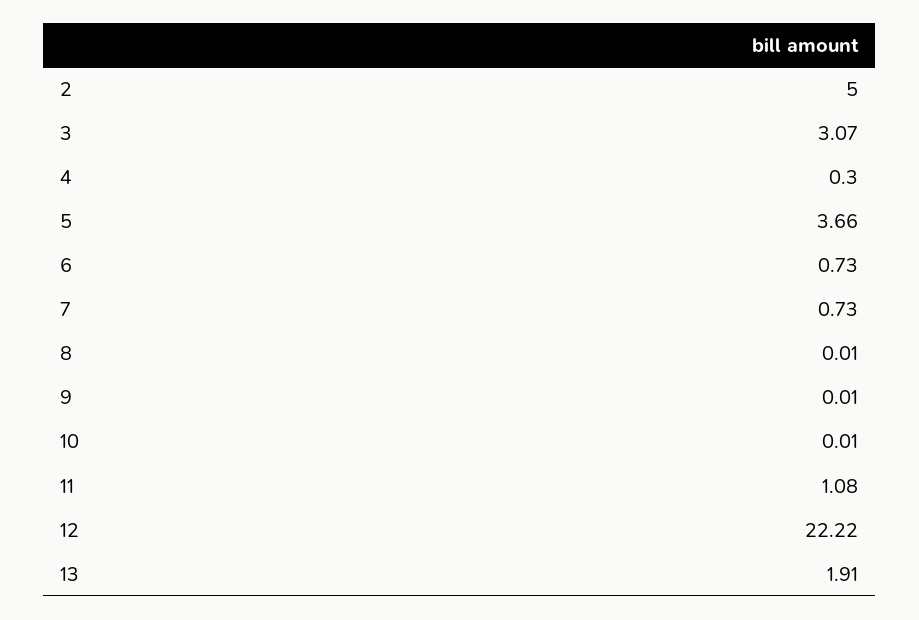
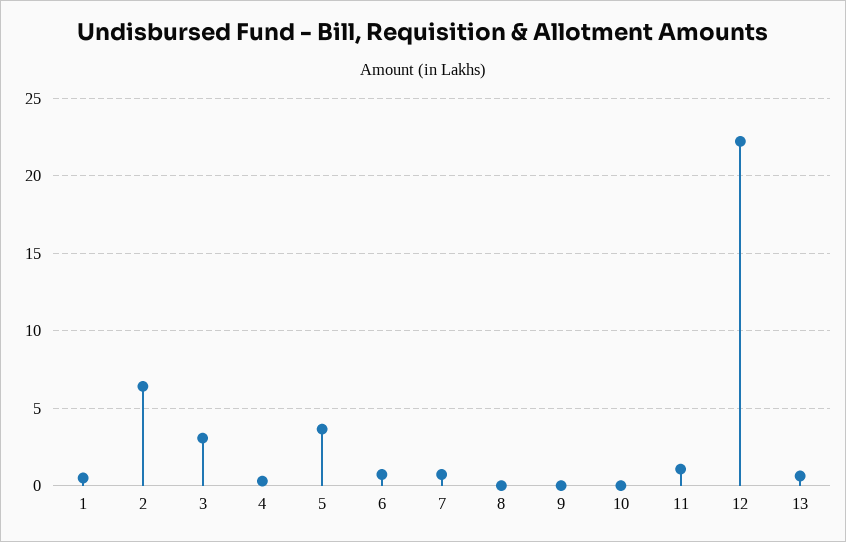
2: 5 -> 6.5
13: 1.91 -> 0.5
1: none -> 0.5

